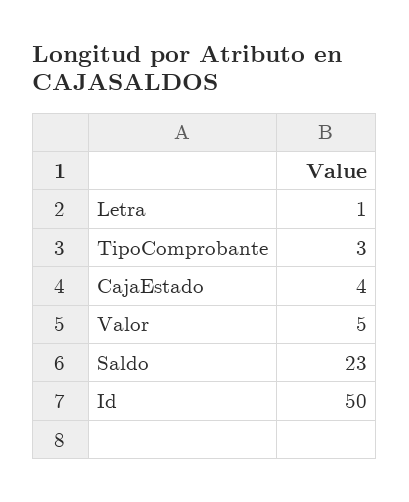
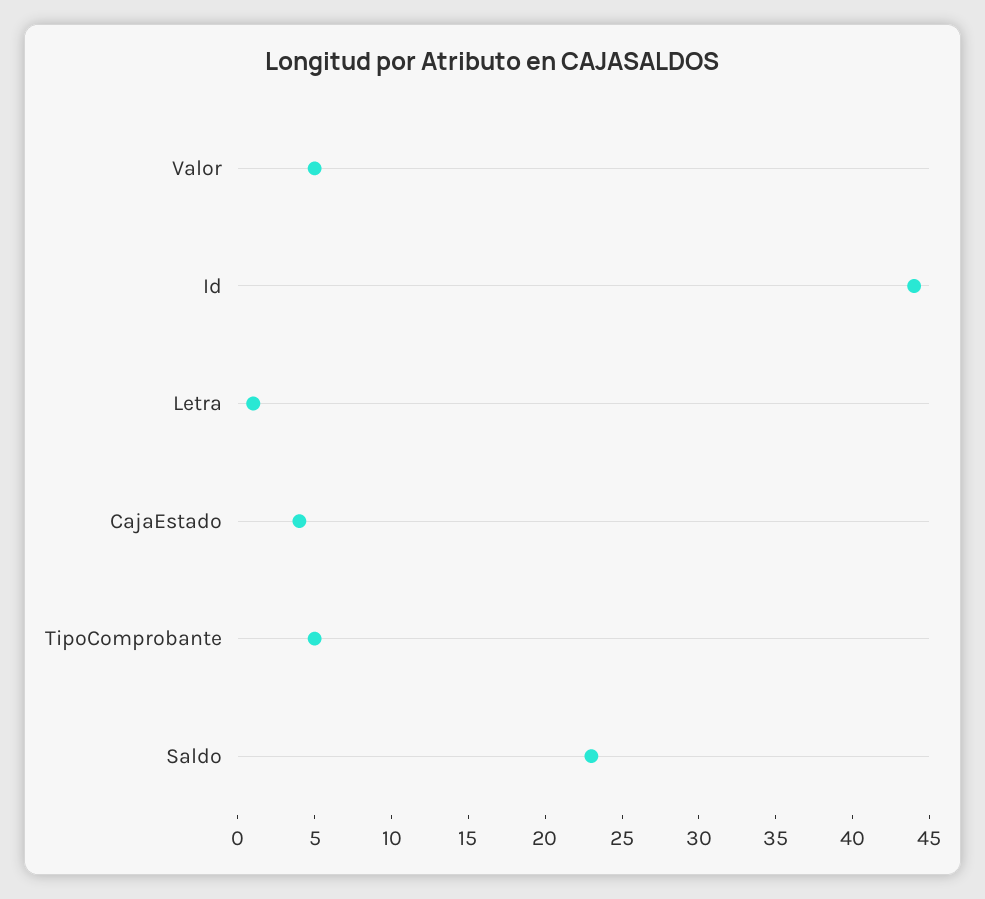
TipoComprobante: 3 -> 5
Id: 50 -> 44

